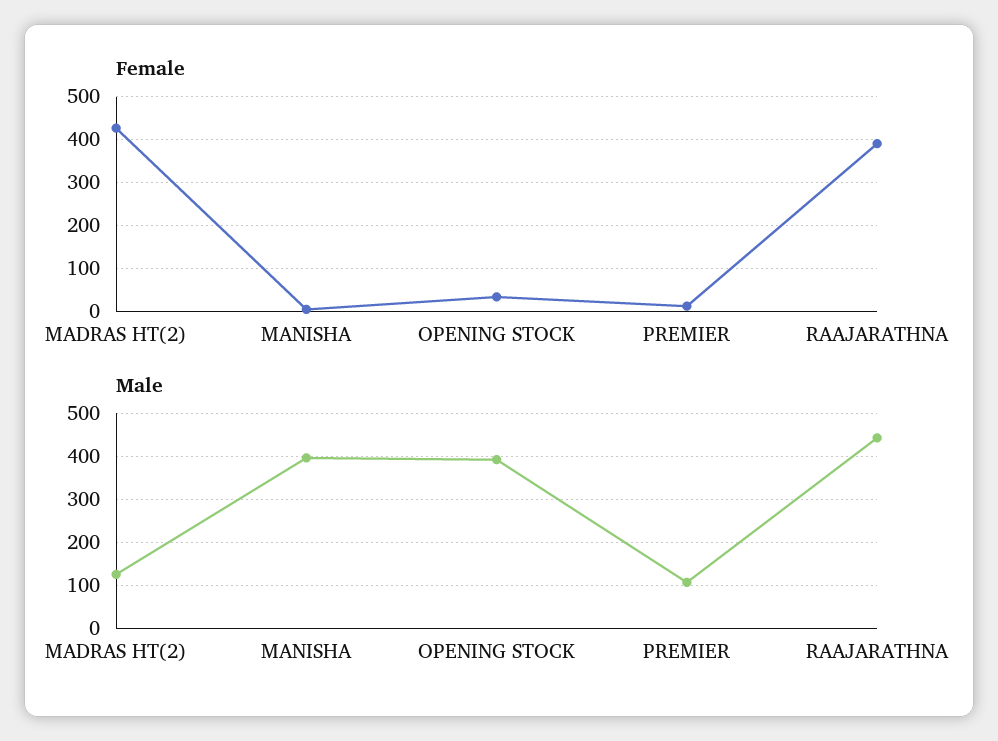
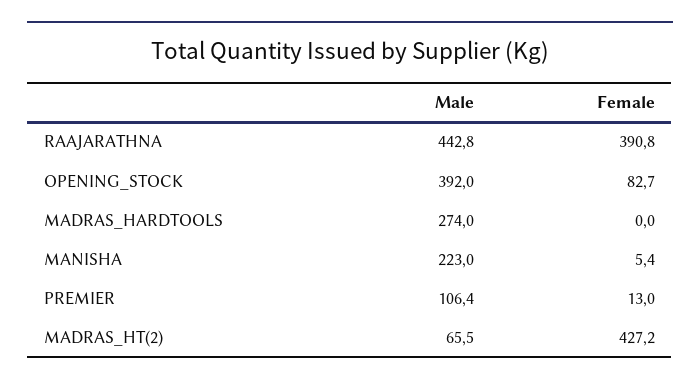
Female, OPENING STOCK: 40 -> 82.7
Male, MADRAS HT(2): 120 -> 65.5
Male, MANISHA: 400 -> 223
Male, MADRAS_HARDTOOLS: none -> 274
Female, MADRAS_HARDTOOLS: none -> 0

